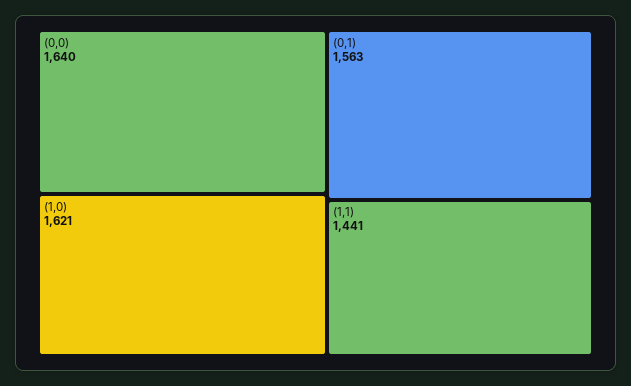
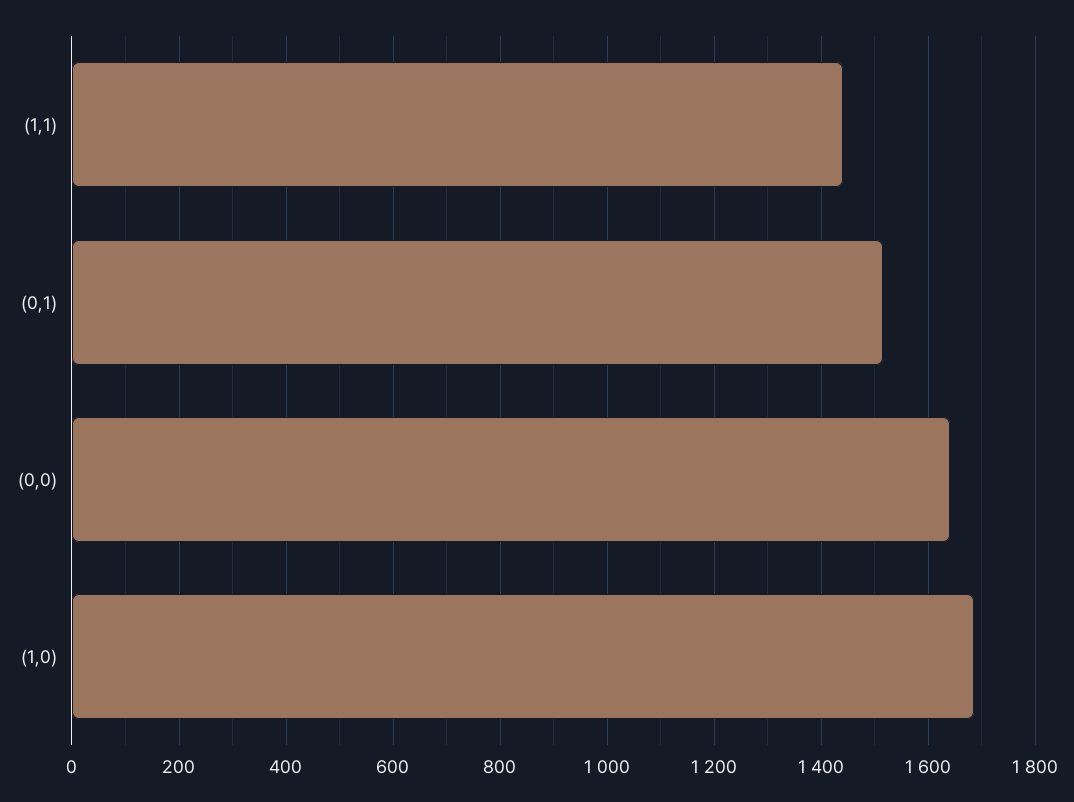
(1,0): 1621 -> 1680
(0,1): 1563 -> 1520

